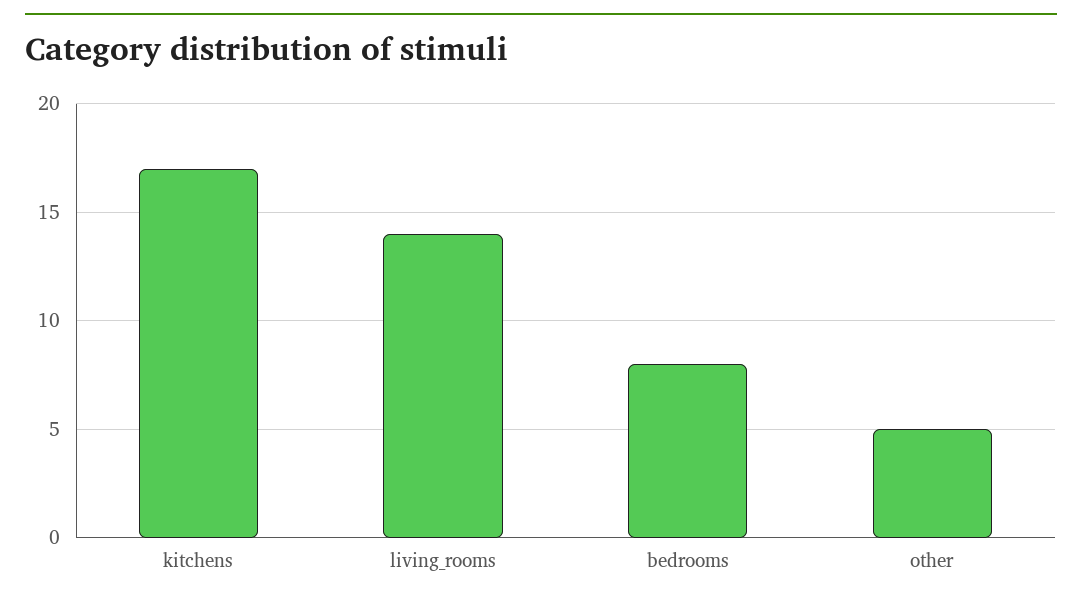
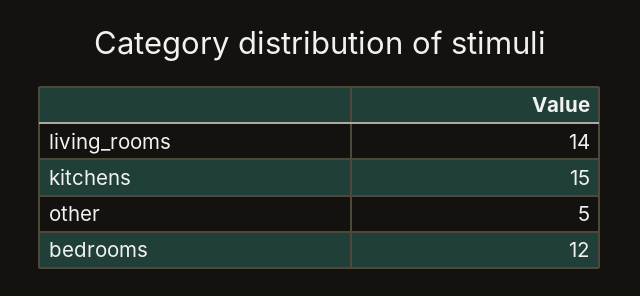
kitchens: 17 -> 15
bedrooms: 8 -> 12

